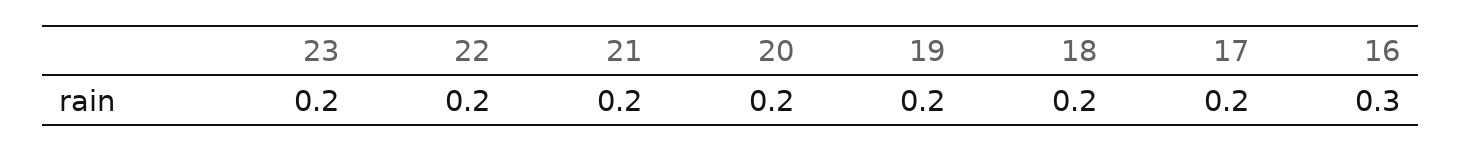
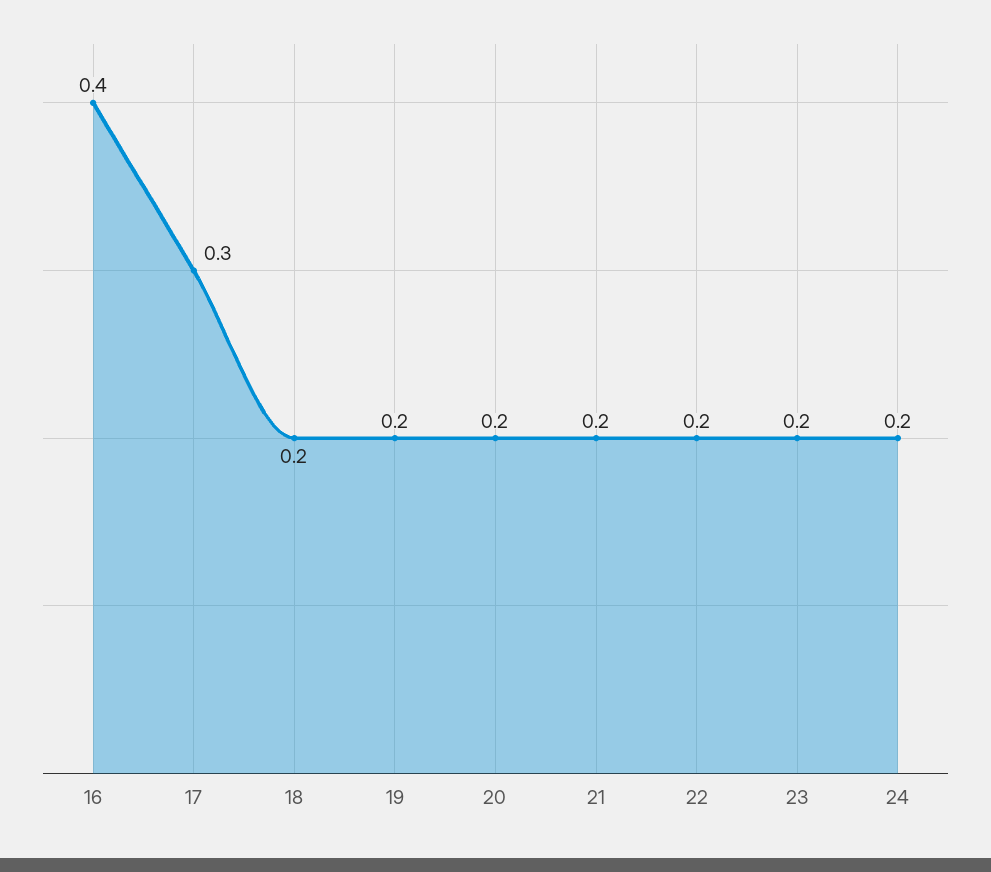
17: 0.2 -> 0.3
16: 0.3 -> 0.4
24: none -> 0.2

